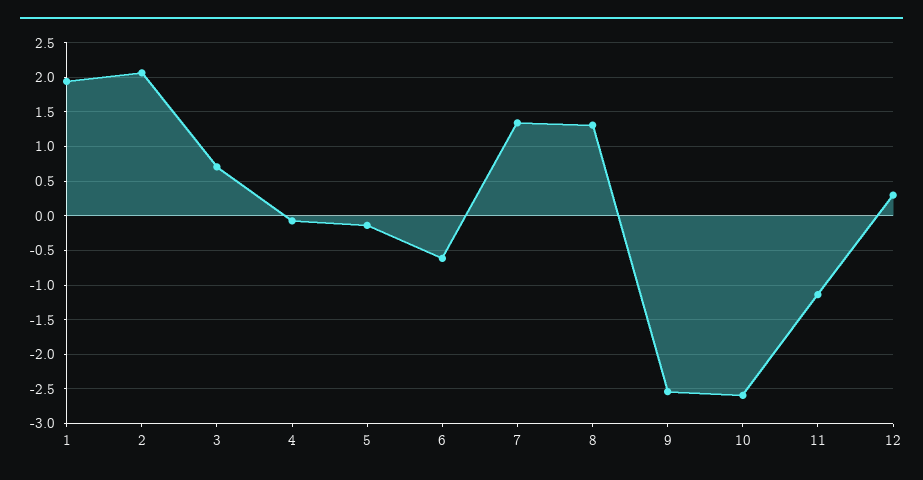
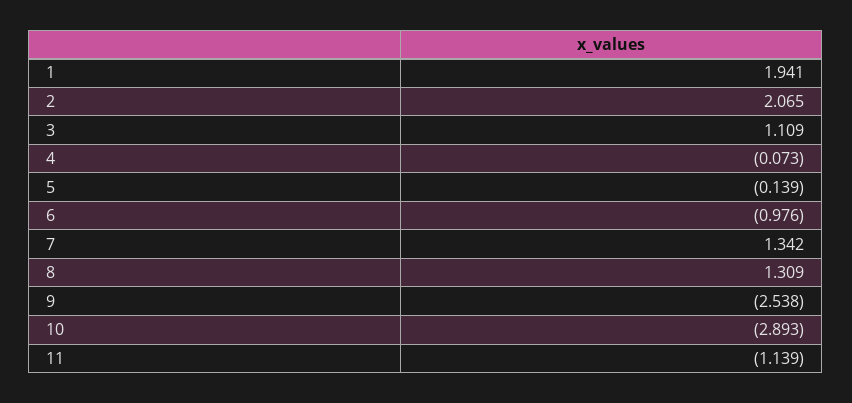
3: 0.7 -> 1.109
6: -0.6 -> -0.976
10: -2.6 -> -2.893
12: 0.3 -> none

